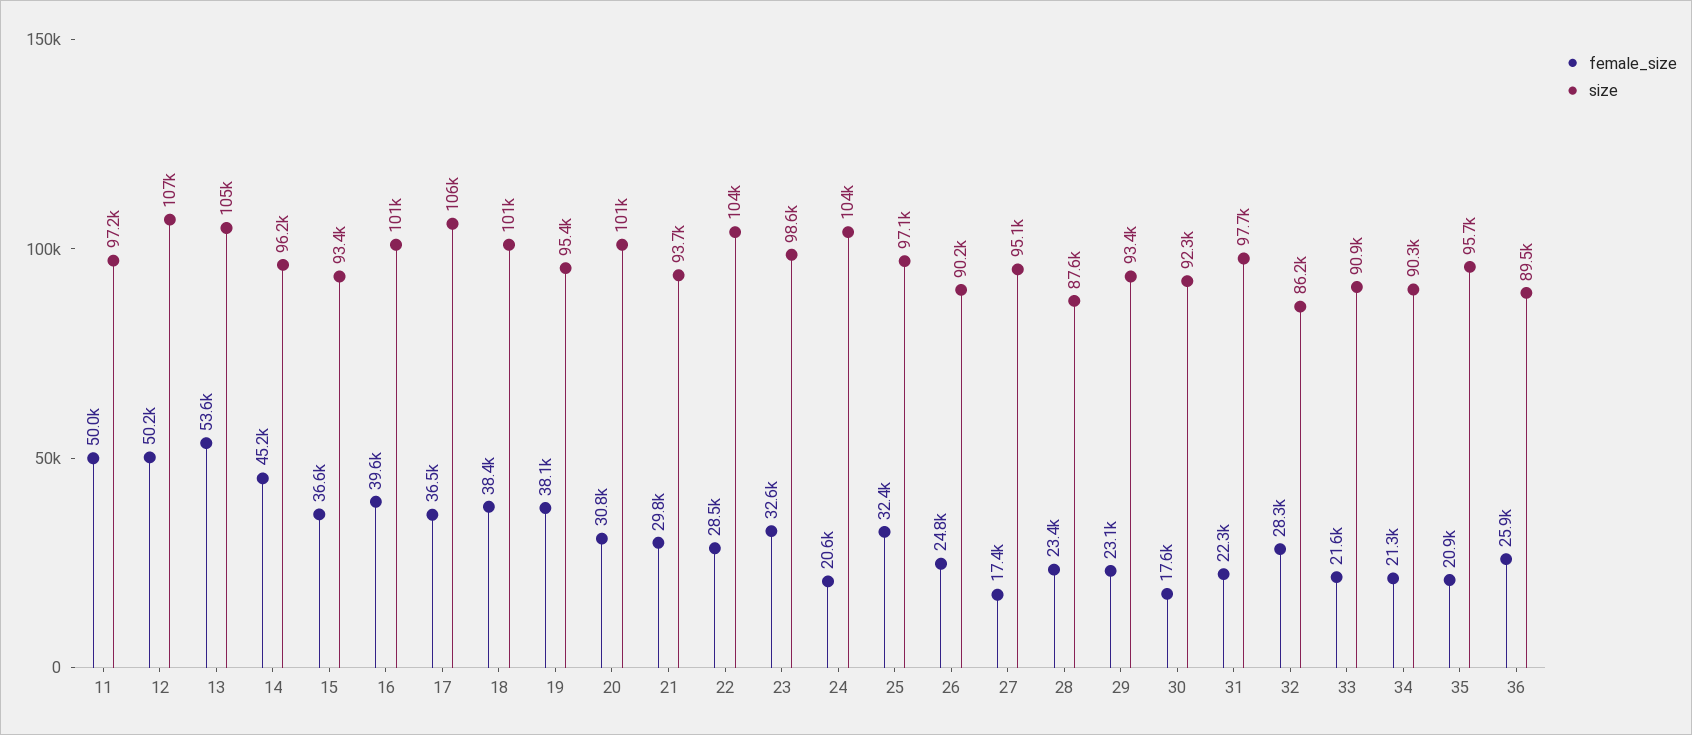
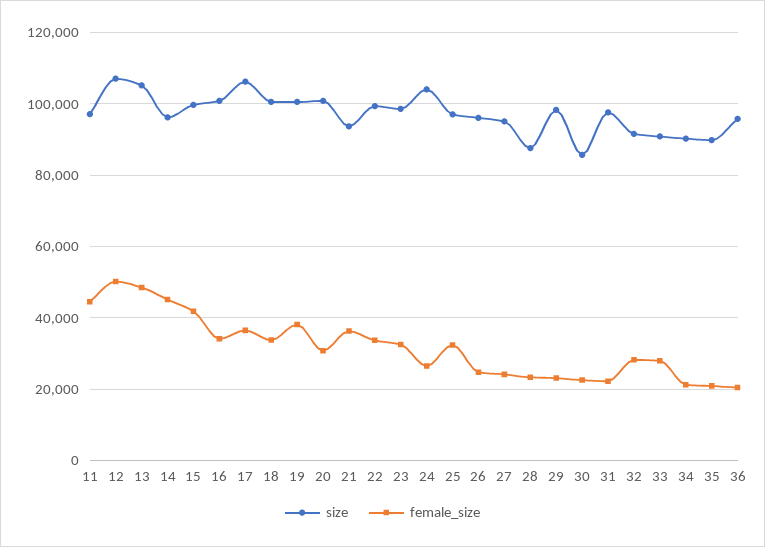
female_size, 11: 50000 -> 44000
female_size, 13: 53600 -> 48000
female_size, 15: 36600 -> 42000
size, 15: 93400 -> 100000
female_size, 16: 39600 -> 34000
female_size, 18: 38400 -> 34000
size, 19: 95400 -> 100000
female_size, 21: 29800 -> 36000
female_size, 22: 28500 -> 34000
size, 22: 104000 -> 100000
female_size, 24: 20600 -> 26000
size, 26: 90200 -> 96000
female_size, 27: 17400 -> 24000
size, 29: 93400 -> 98000
female_size, 30: 17600 -> 22000
size, 30: 92300 -> 86000
size, 32: 86200 -> 92000
female_size, 33: 21600 -> 28000
size, 35: 95700 -> 90000
female_size, 36: 25900 -> 20000
size, 36: 89500 -> 96000

